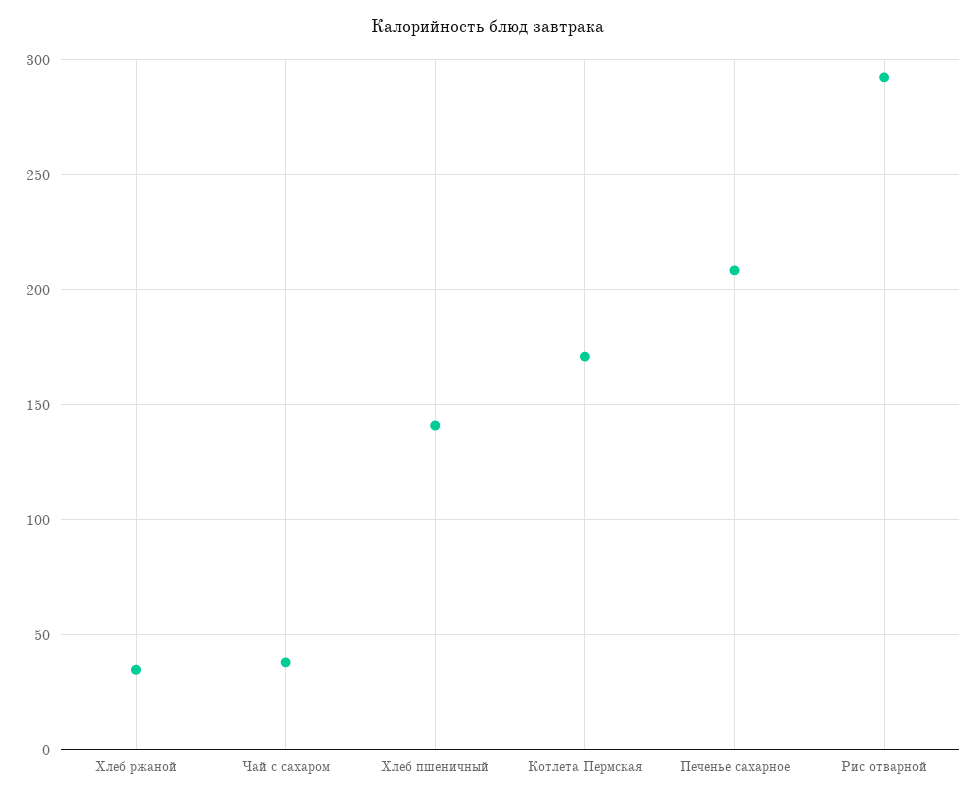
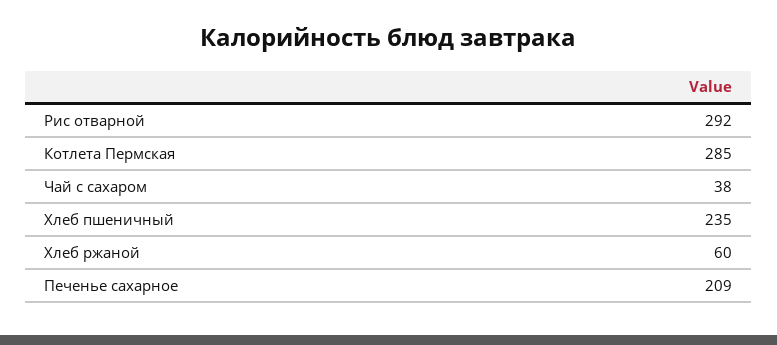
Хлеб ржаной: 35 -> 60
Хлеб пшеничный: 140 -> 235
Котлета Пермская: 170 -> 285

